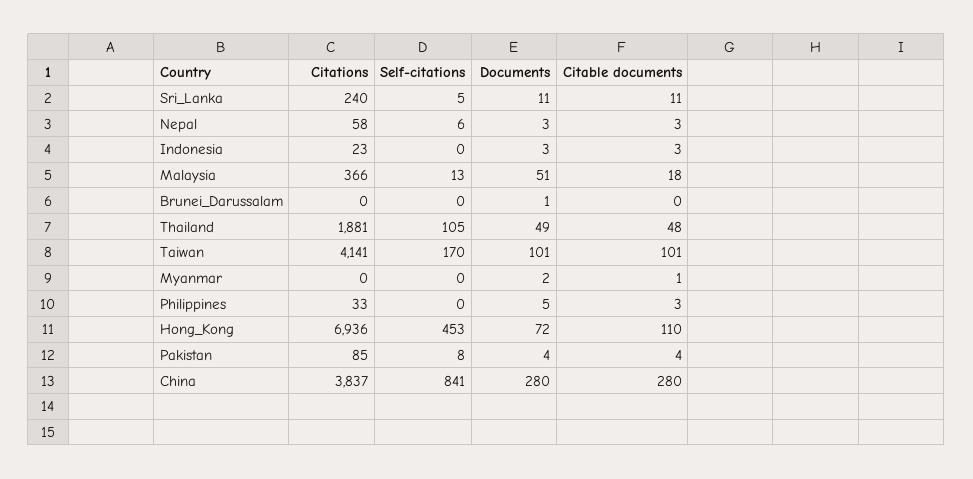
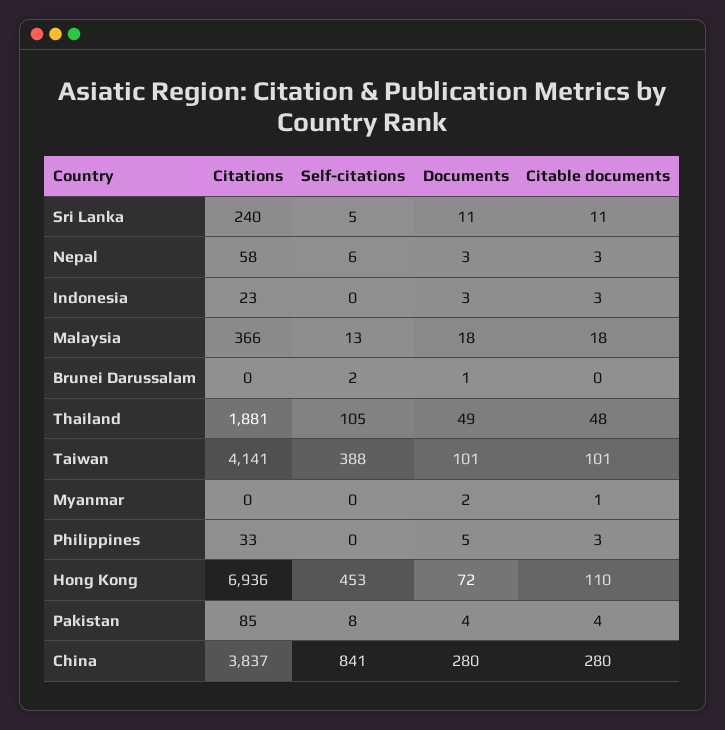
Documents, Malaysia: 51 -> 18
Self-citations, Brunei_Darussalam: 0 -> 2
Self-citations, Taiwan: 170 -> 388

